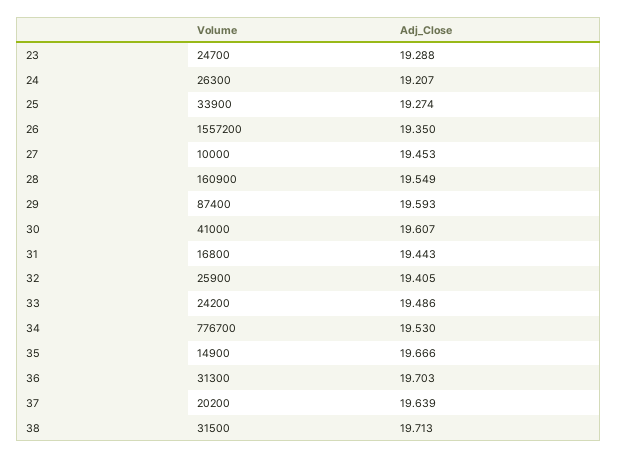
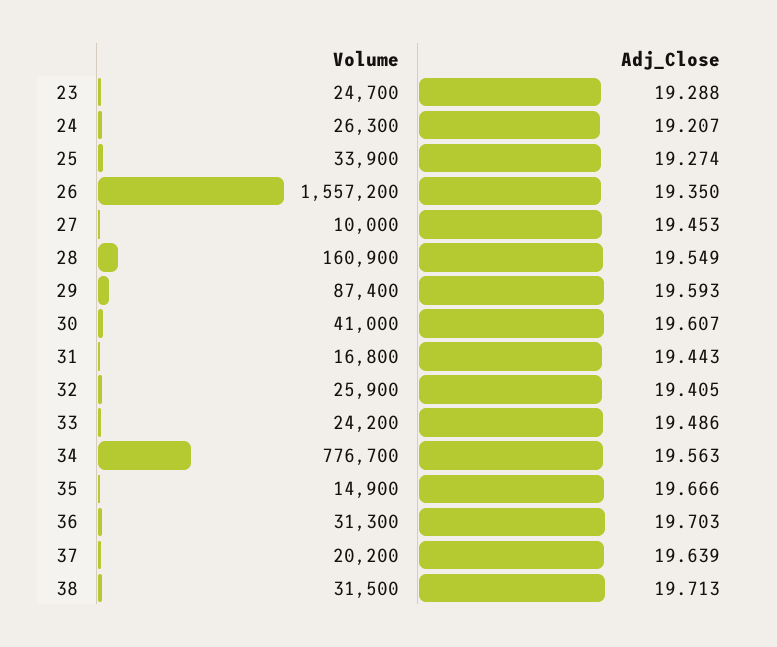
Adj_Close, 34: 19.53 -> 19.563

